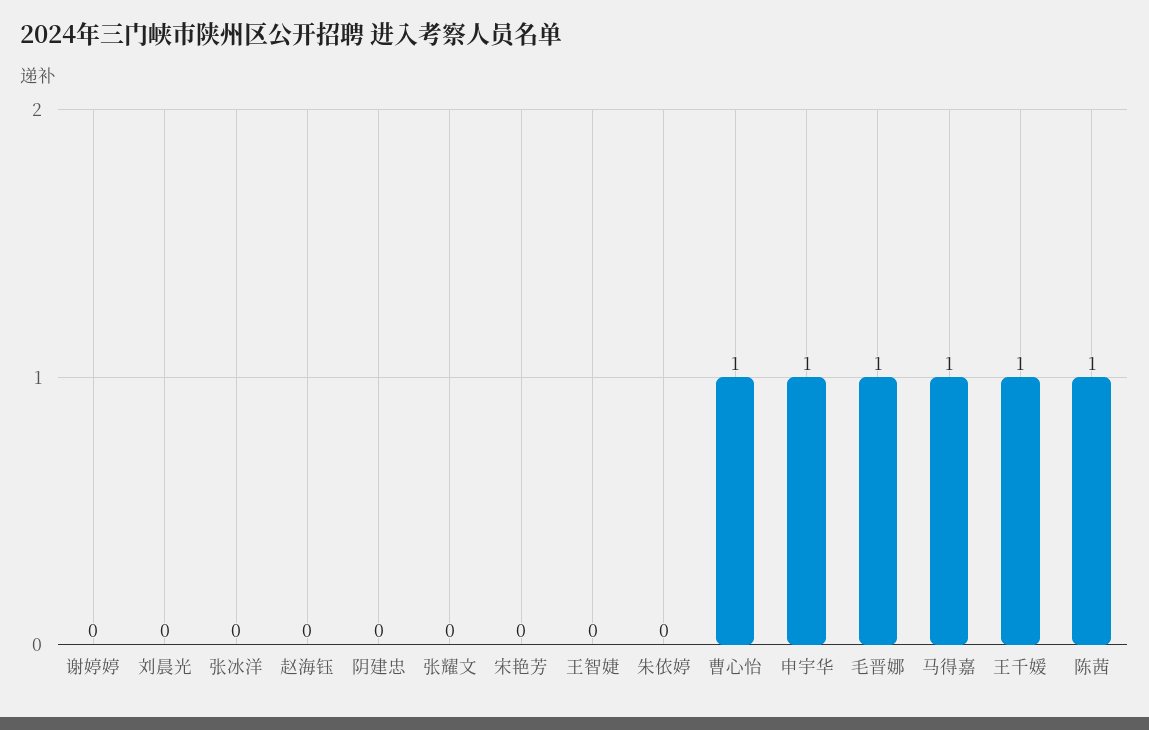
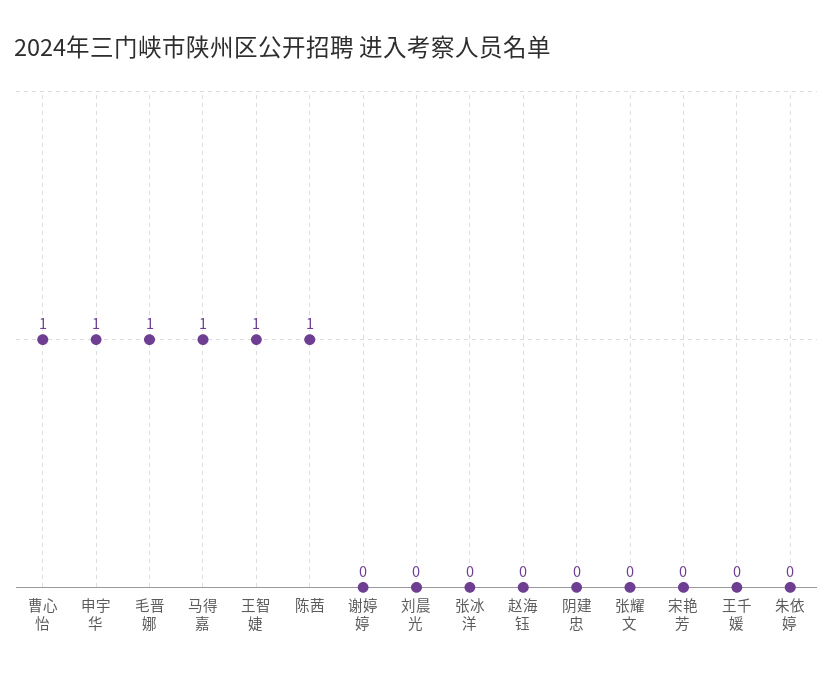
王智婕: 0 -> 1
王千媛: 1 -> 0

